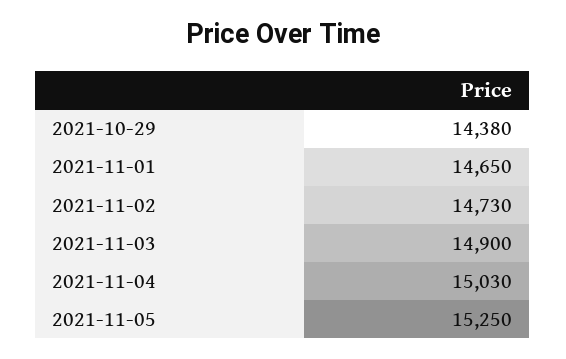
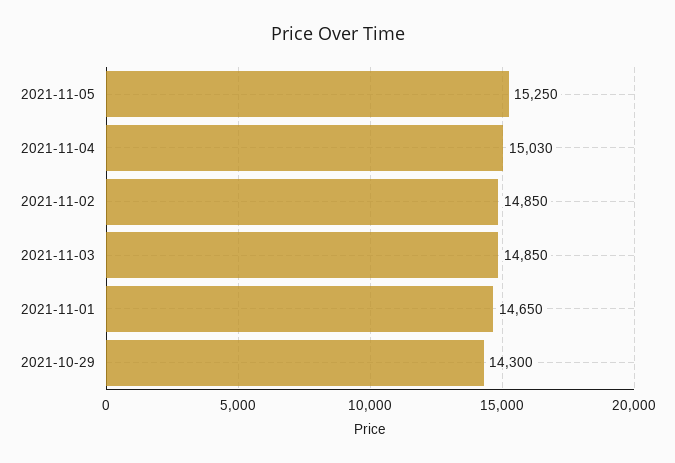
2021-10-29: 14380 -> 14300
2021-11-02: 14730 -> 14850
2021-11-03: 14900 -> 14850

